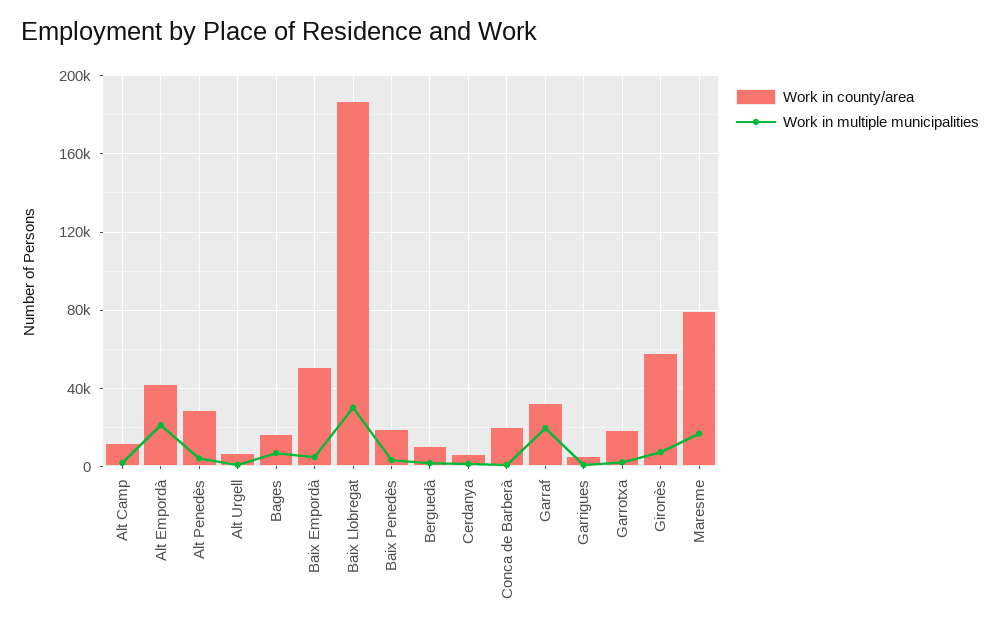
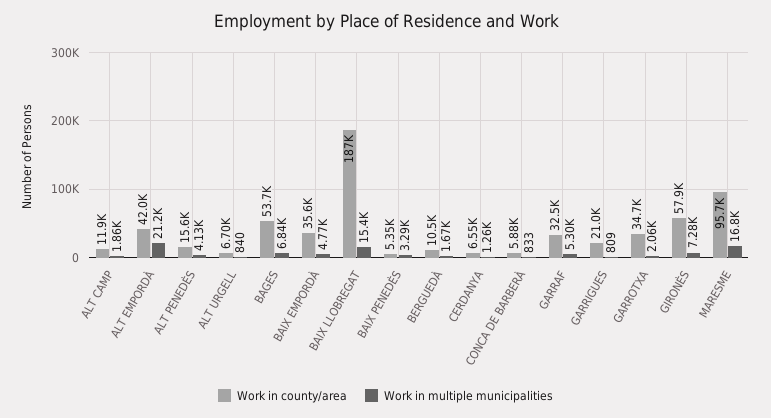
Work in county/area, Alt Penedès: 30000 -> 15600
Work in county/area, Bages: 15000 -> 53700
Work in county/area, Baix Empordà: 50000 -> 35600
Work in multiple municipalities, Baix Llobregat: 30000 -> 15400
Work in county/area, Baix Penedès: 20000 -> 5350
Work in county/area, Conca de Barberà: 20000 -> 5880
Work in multiple municipalities, Garraf: 20000 -> 5300
Work in county/area, Garrigues: 5000 -> 21000
Work in county/area, Garrotxa: 20000 -> 34700
Work in county/area, Maresme: 80000 -> 95700

